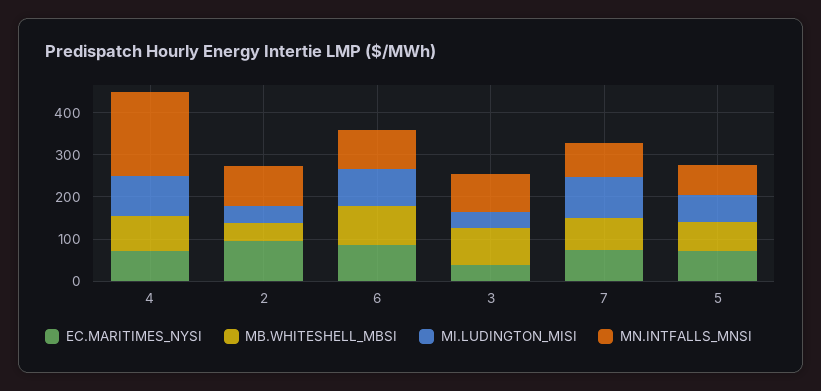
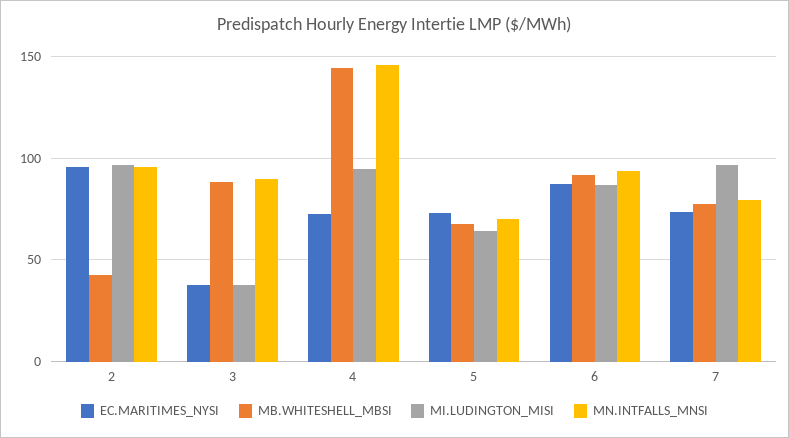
MB.WHITESHELL_MBSI, 4: 80 -> 145
MN.INTFALLS_MNSI, 4: 200 -> 145
MI.LUDINGTON_MISI, 2: 40 -> 95

